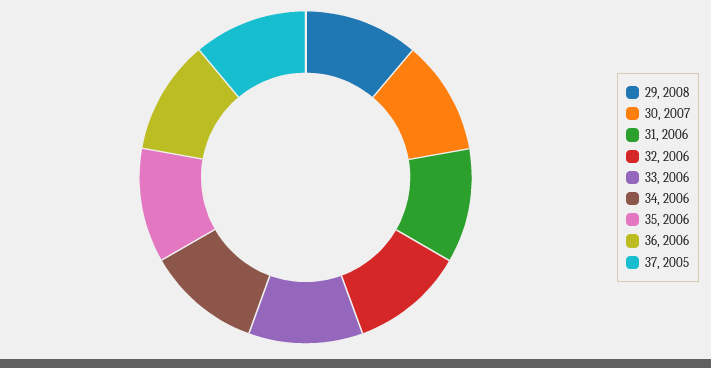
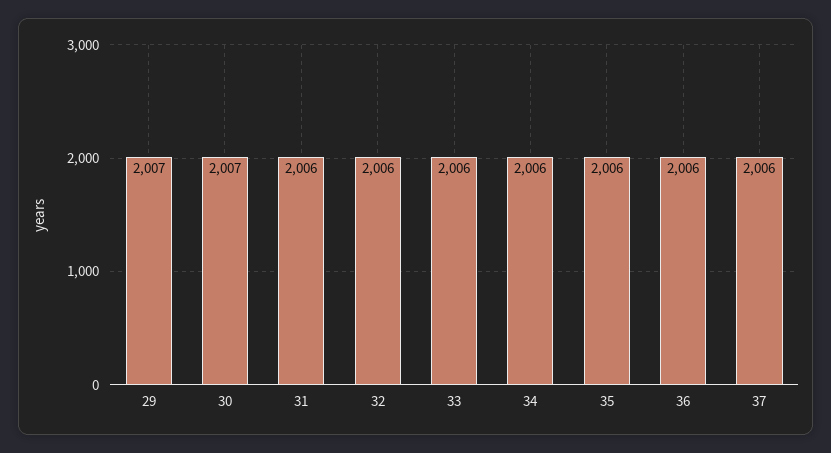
29: 2008 -> 2007
37: 2005 -> 2006

